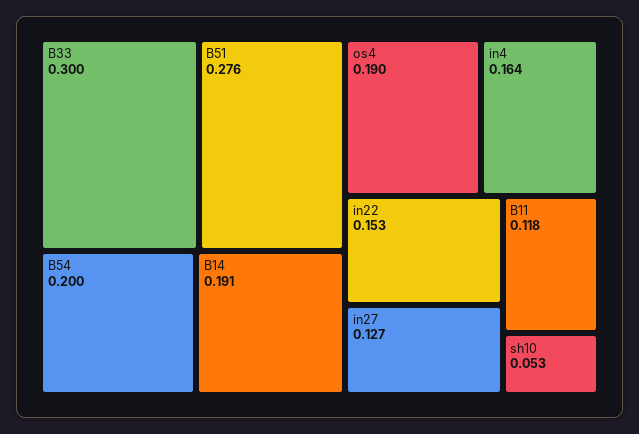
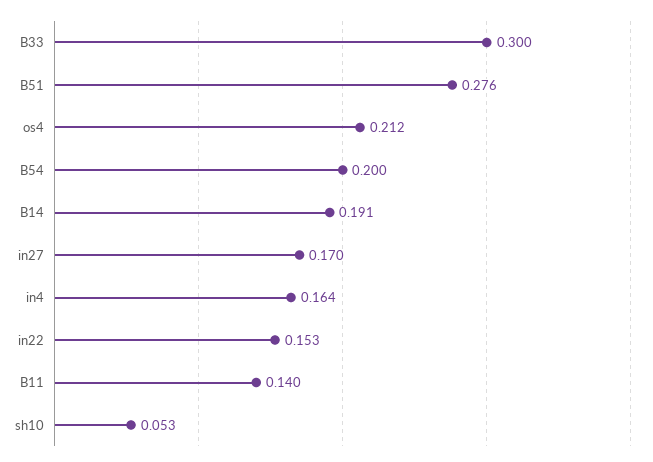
os4: 0.19 -> 0.212
in27: 0.127 -> 0.17
B11: 0.118 -> 0.14

